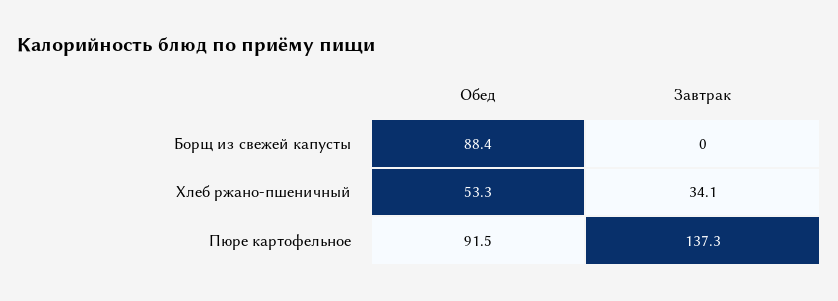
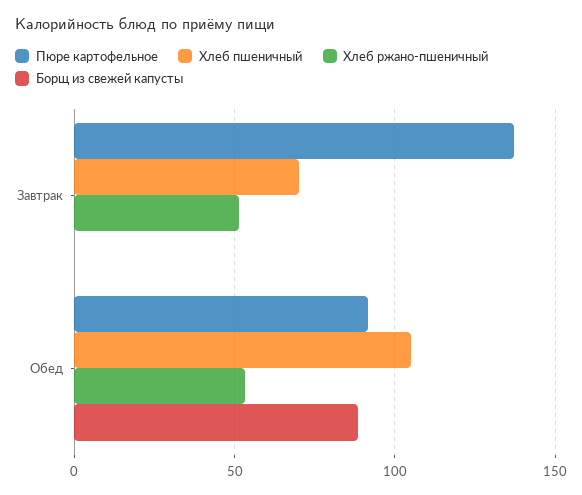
Хлеб ржано-пшеничный, Завтрак: 34.1 -> 50
Хлеб пшеничный, Завтрак: none -> 70
Хлеб пшеничный, Обед: none -> 105

